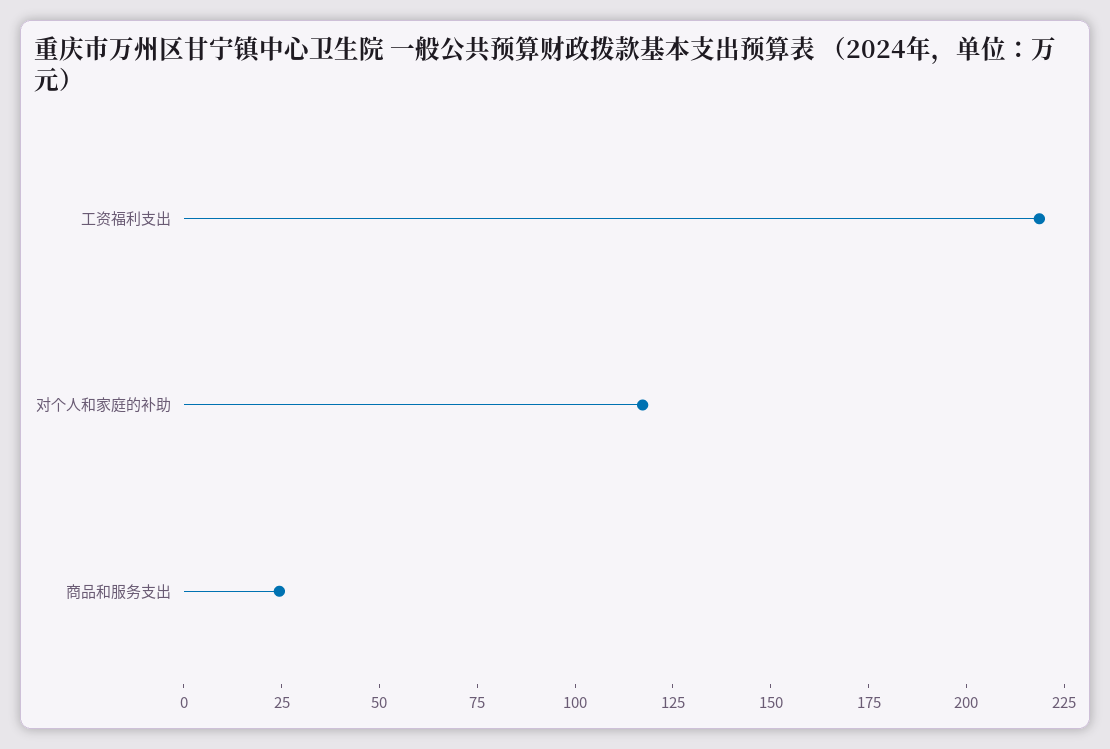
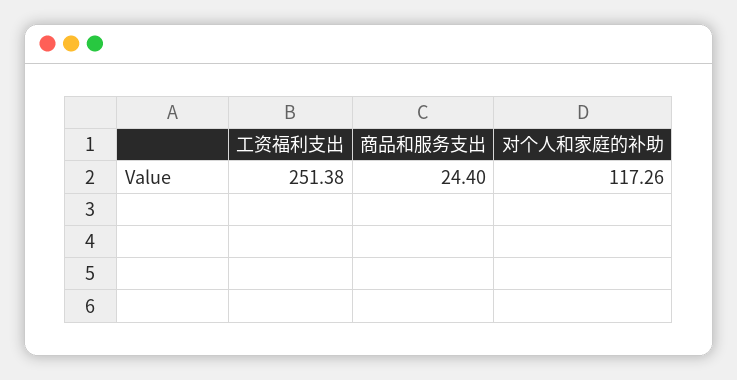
工资福利支出: 220 -> 251.38

